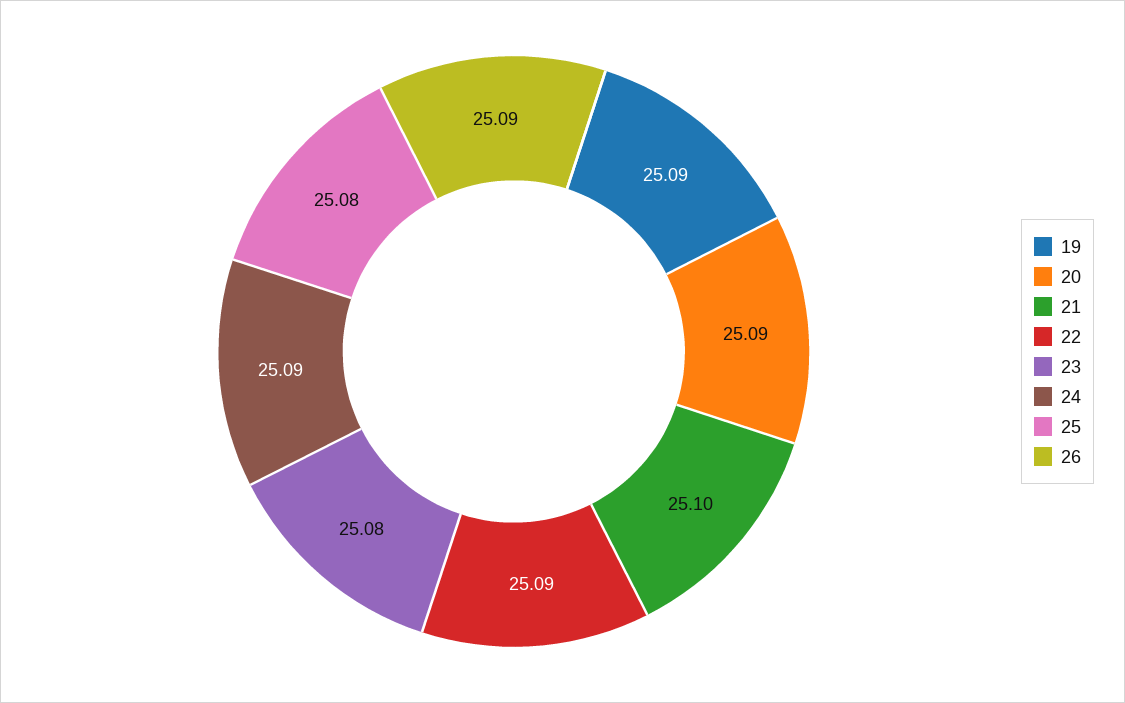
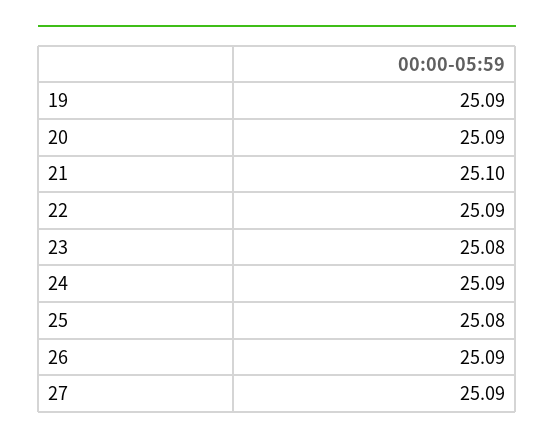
27: none -> 25.09

